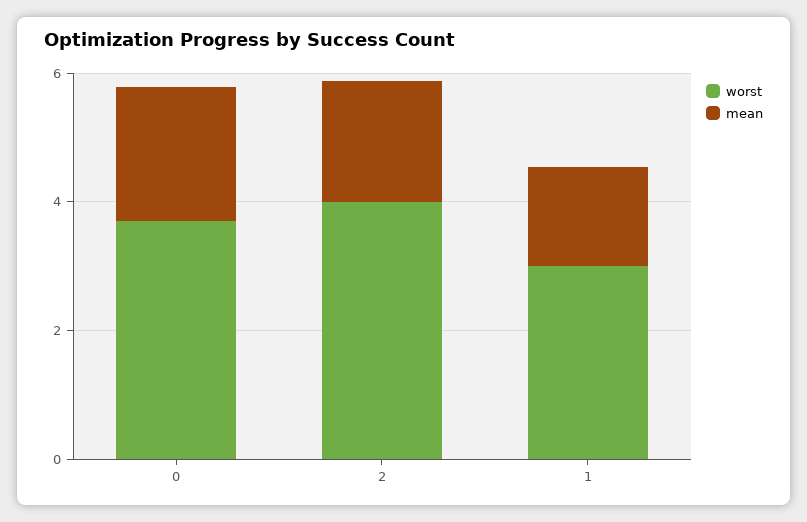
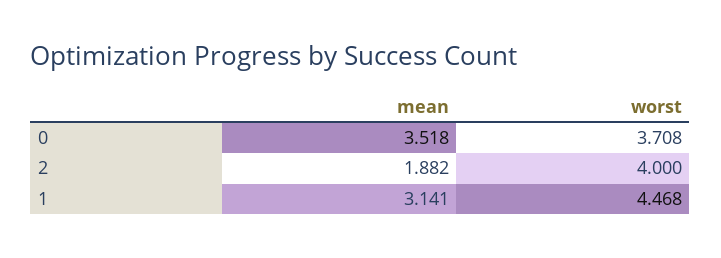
mean, 0: 2 -> 3.518
worst, 1: 3 -> 4.468
mean, 1: 1.5 -> 3.141

